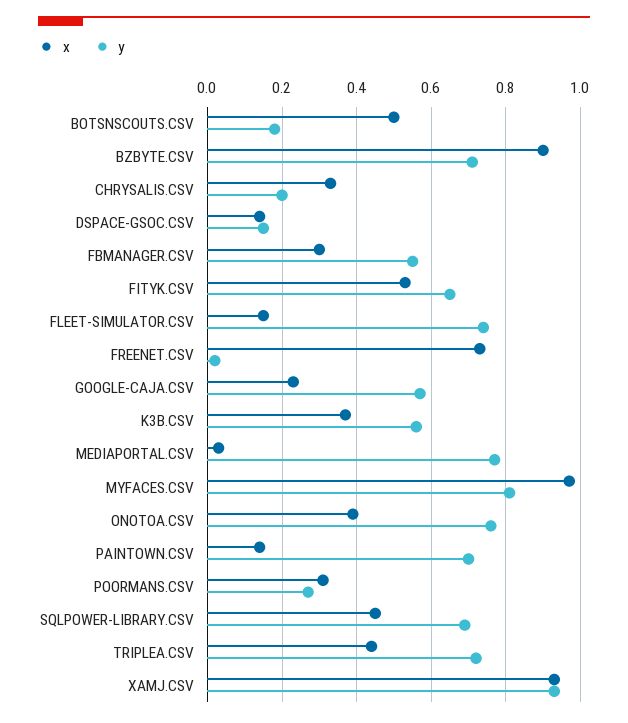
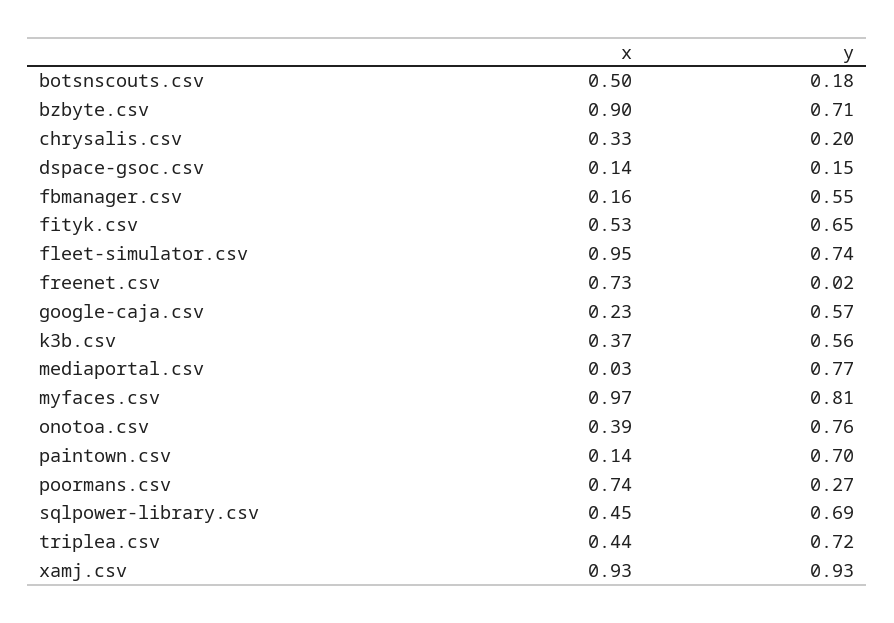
x, FBMANAGER.CSV: 0.3 -> 0.16
x, FLEET-SIMULATOR.CSV: 0.15 -> 0.95
x, POORMANS.CSV: 0.3 -> 0.74

